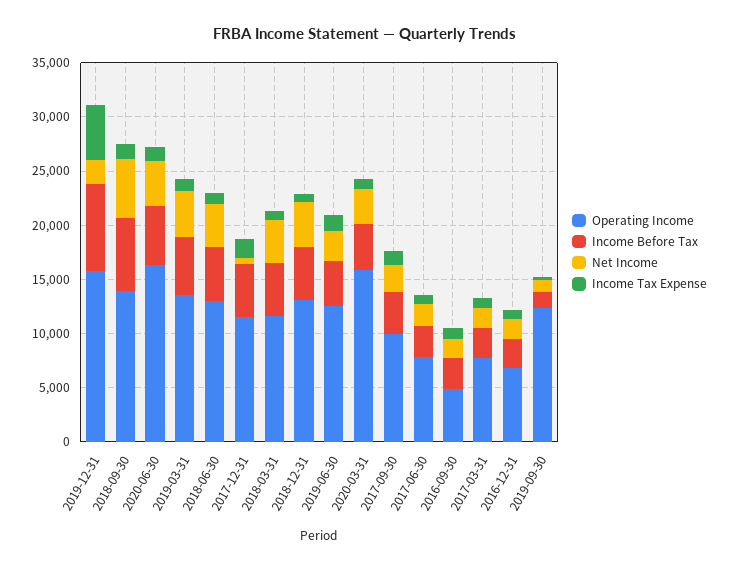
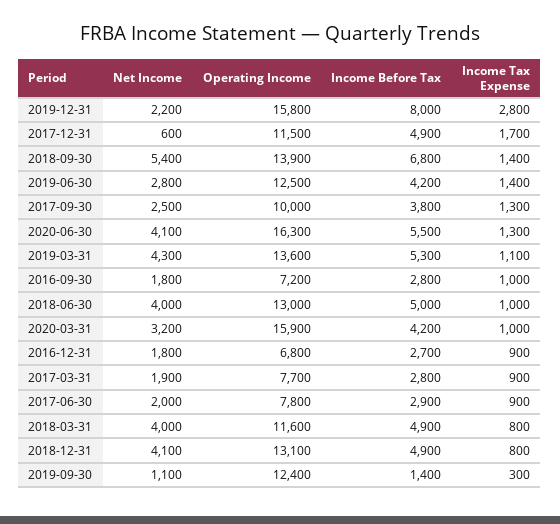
Income Tax Expense, 2019-12-31: 5000 -> 2800
Operating Income, 2016-09-30: 5000 -> 7200

